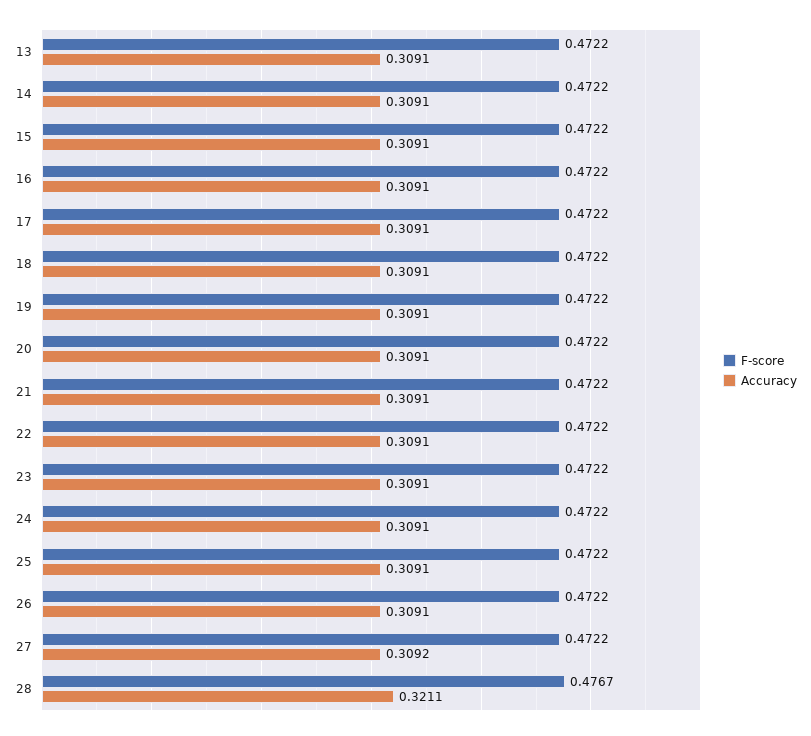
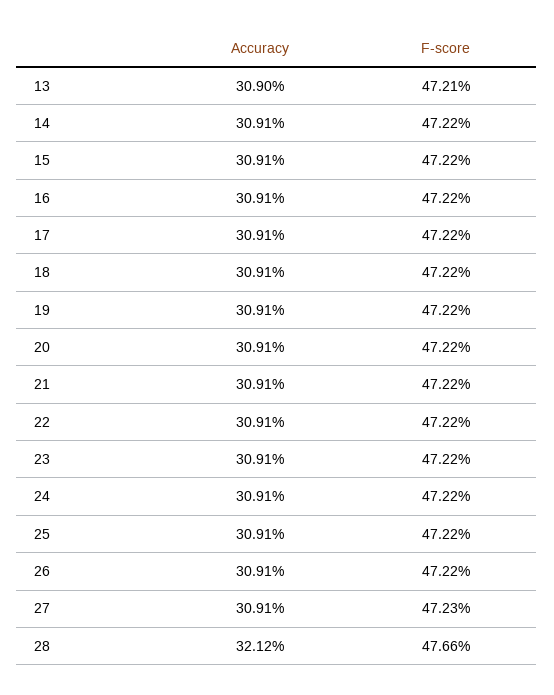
F-score, 13: 0.4722 -> 0.4721
Accuracy, 13: 0.3091 -> 0.309
F-score, 27: 0.4722 -> 0.4723
Accuracy, 27: 0.3092 -> 0.3091
F-score, 28: 0.4767 -> 0.4766
Accuracy, 28: 0.3211 -> 0.3212

